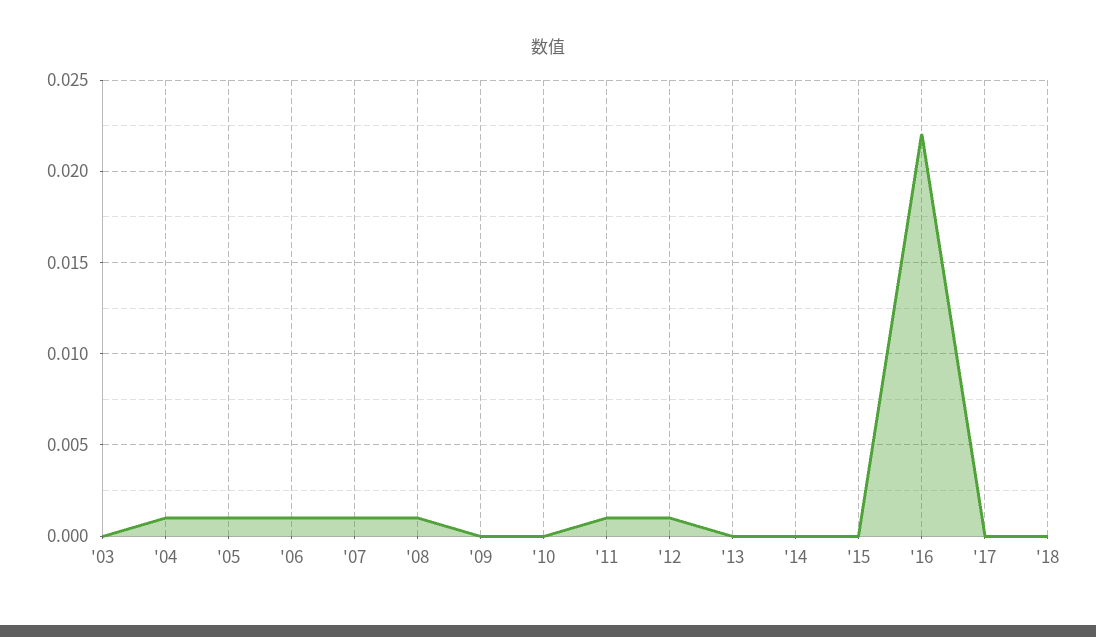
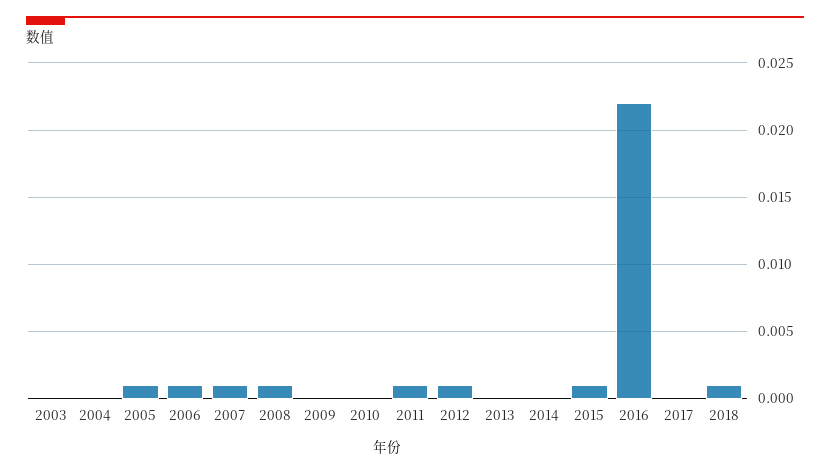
'04: 0.001 -> 0
'15: 0 -> 0.001
'18: 0 -> 0.001

